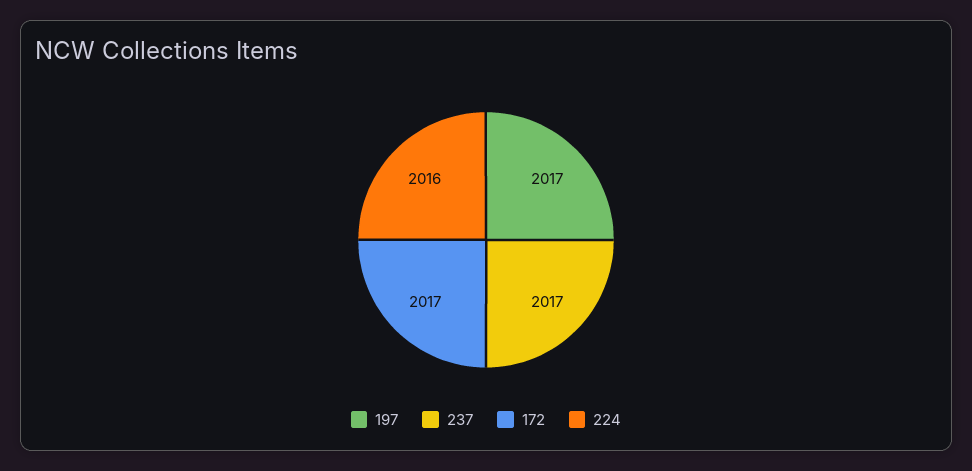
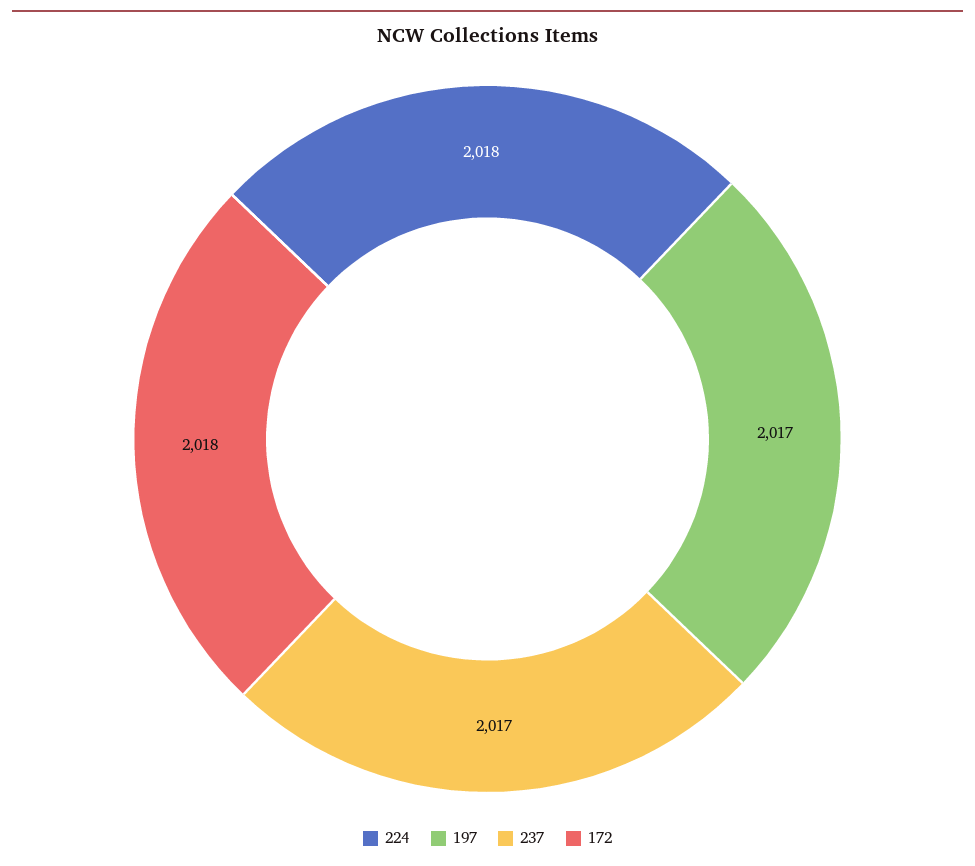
172: 2017 -> 2018
224: 2016 -> 2018

